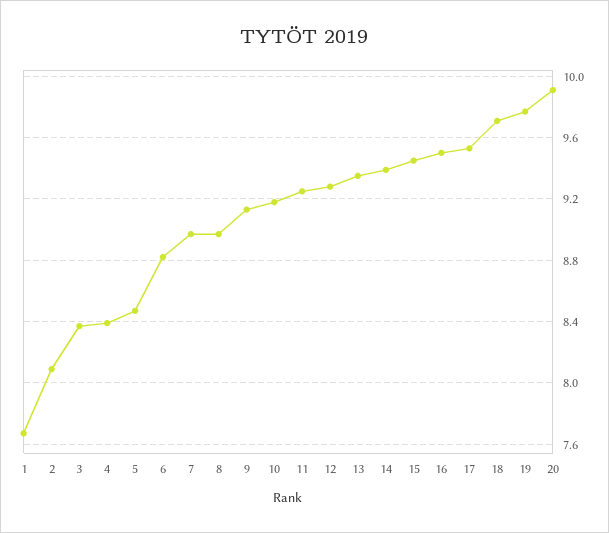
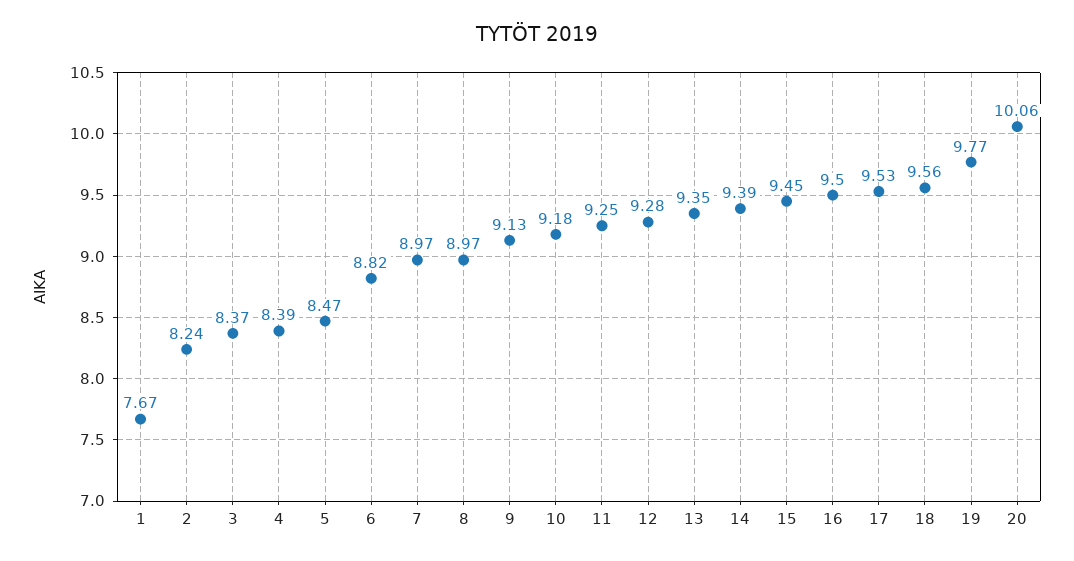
2: 8.1 -> 8.24
18: 9.7 -> 9.56
20: 9.9 -> 10.06

